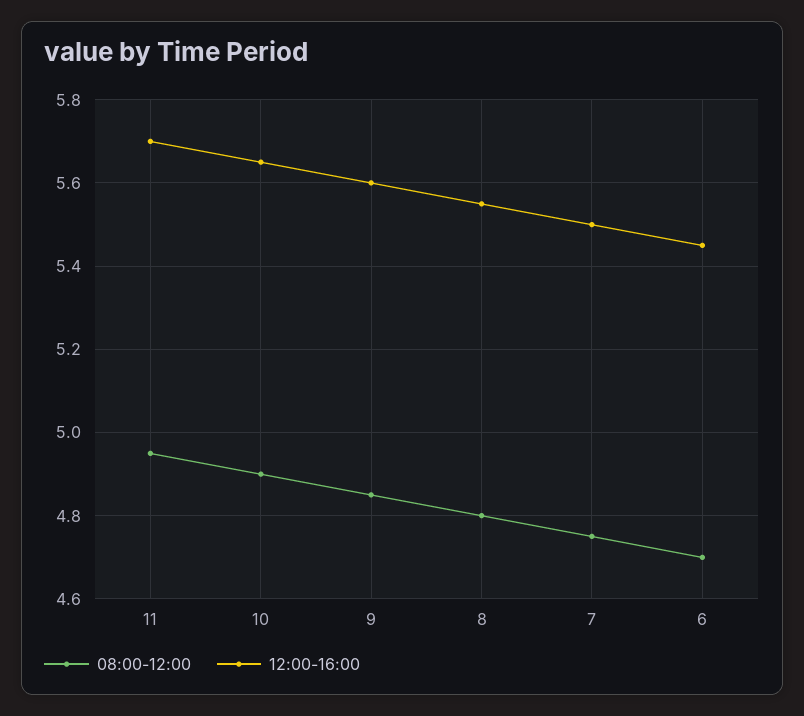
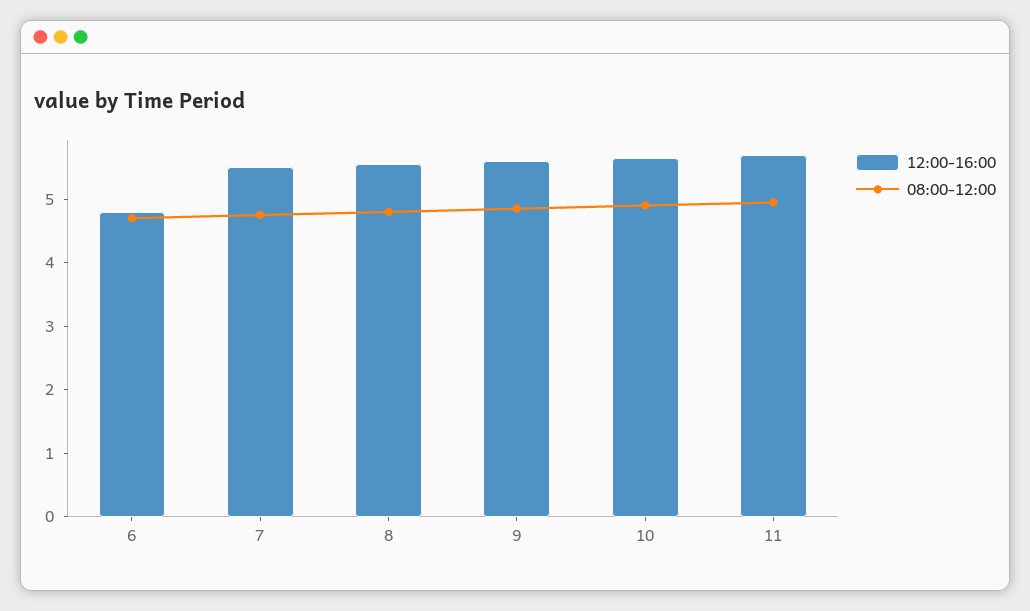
12:00-16:00, 6: 5.45 -> 4.8

